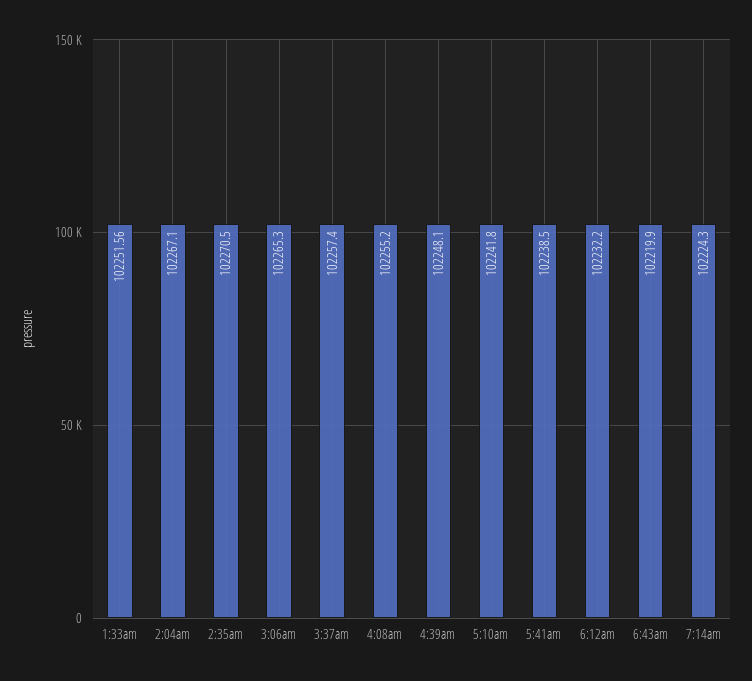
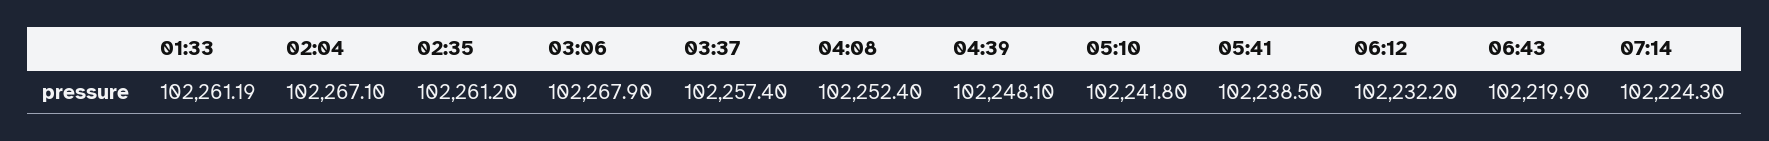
1:33am: 102251.56 -> 102261.19
2:35am: 102270.5 -> 102261.2
3:06am: 102265.3 -> 102267.9
4:08am: 102255.2 -> 102252.4

